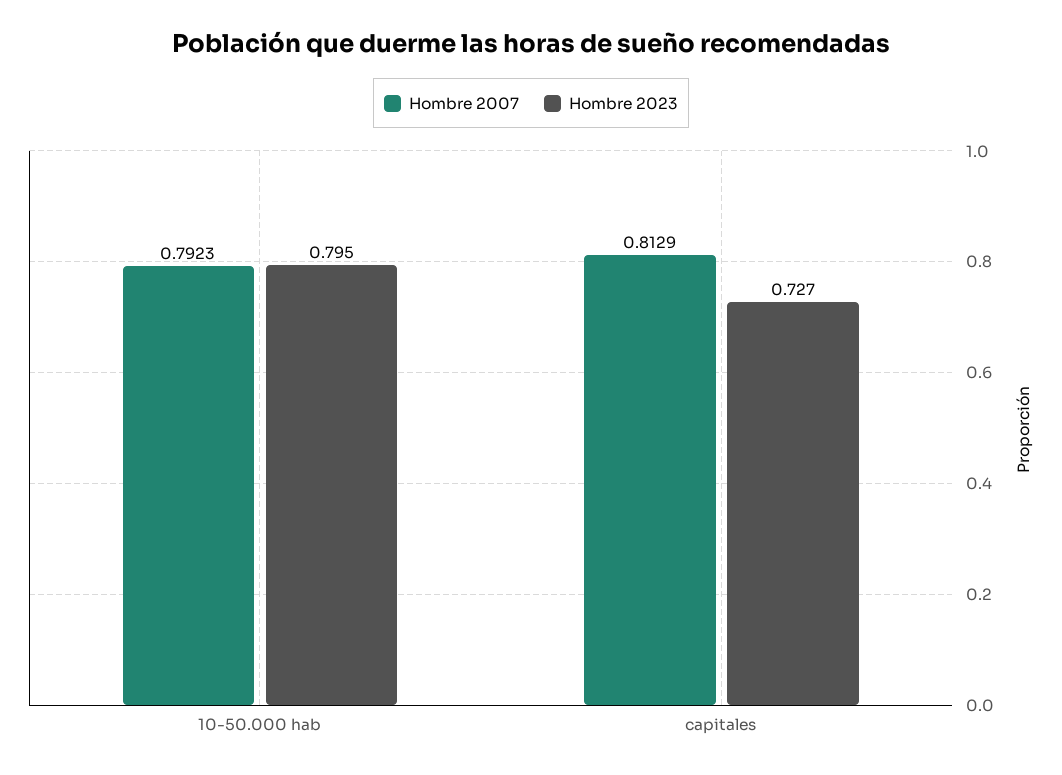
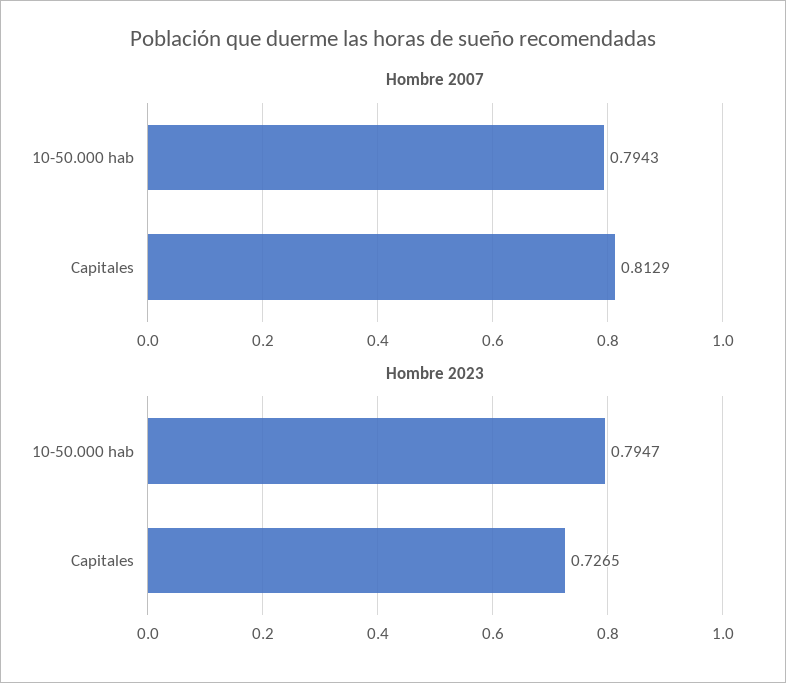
Hombre 2007, 10-50.000 hab: 0.7923 -> 0.7943

